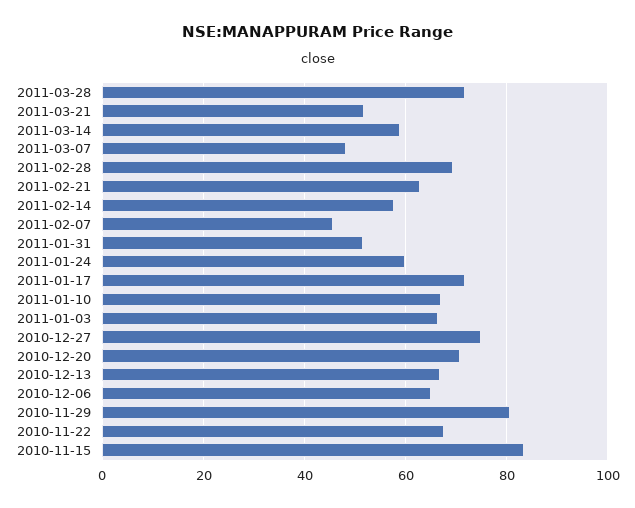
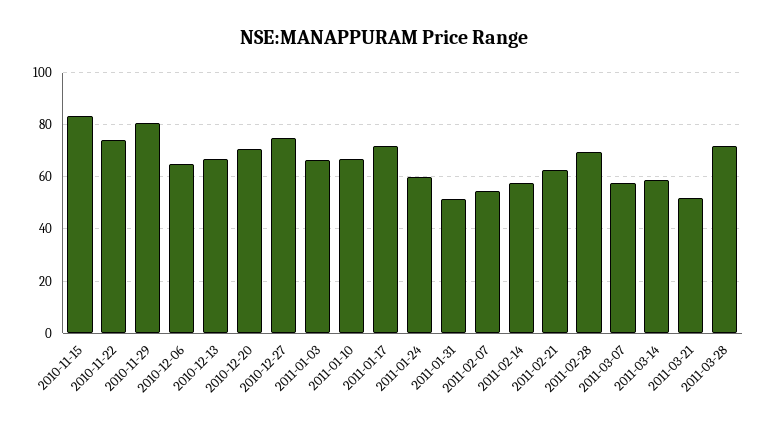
2011-03-07: 48 -> 57.5
2011-02-07: 46 -> 55
2010-11-22: 68 -> 75

